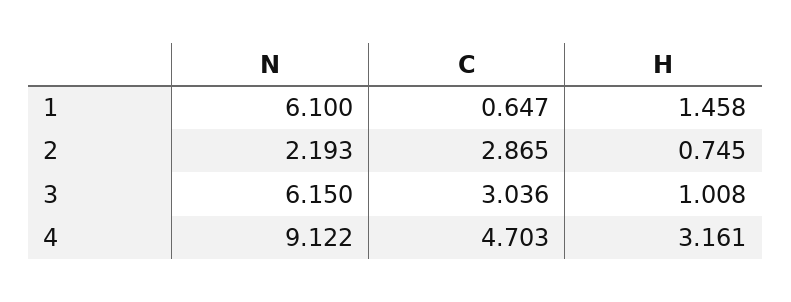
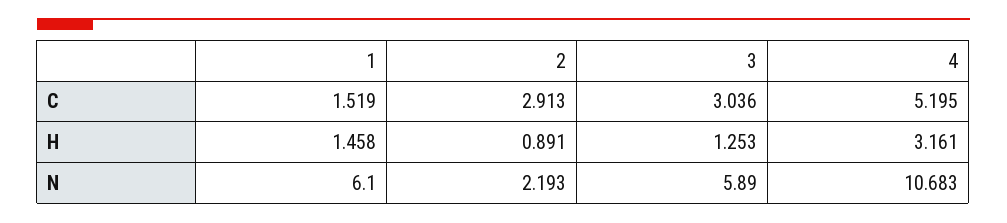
C, 1: 0.647 -> 1.519
C, 2: 2.865 -> 2.913
H, 2: 0.745 -> 0.891
N, 3: 6.15 -> 5.89
H, 3: 1.008 -> 1.253
N, 4: 9.122 -> 10.683
C, 4: 4.703 -> 5.195

